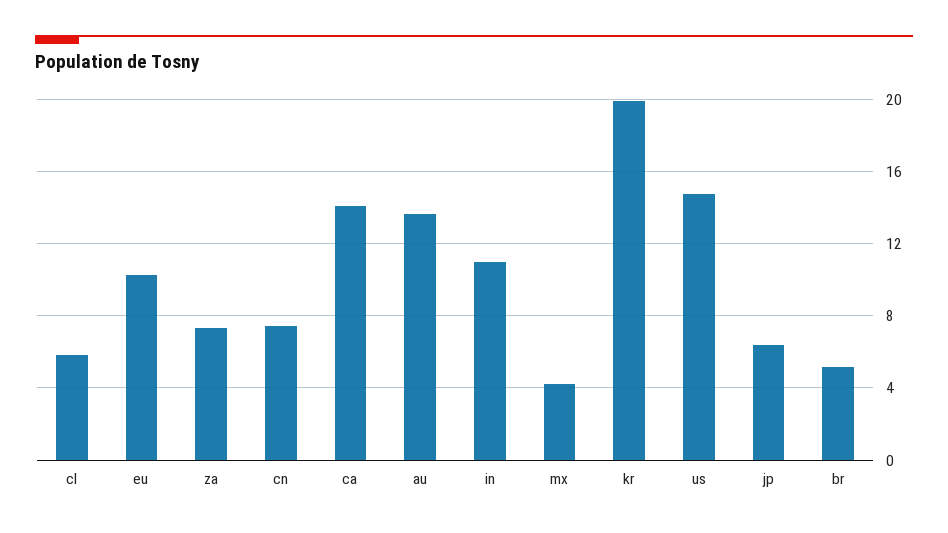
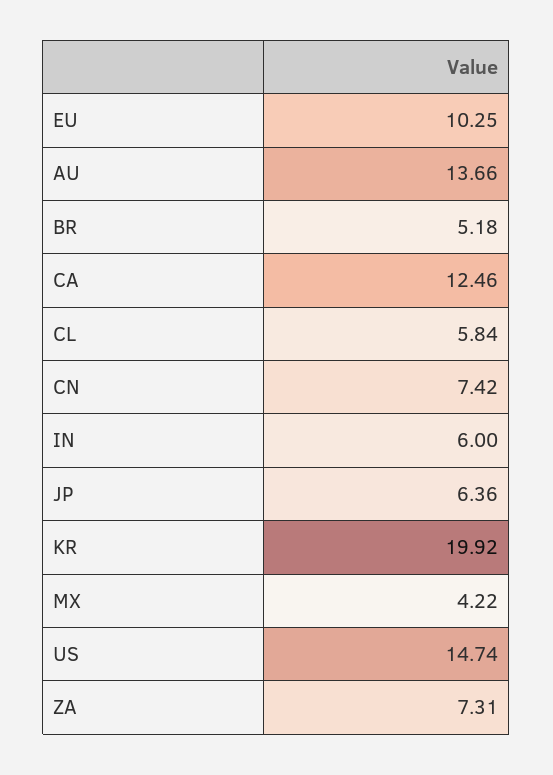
ca: 14 -> 12.46
in: 11 -> 6

